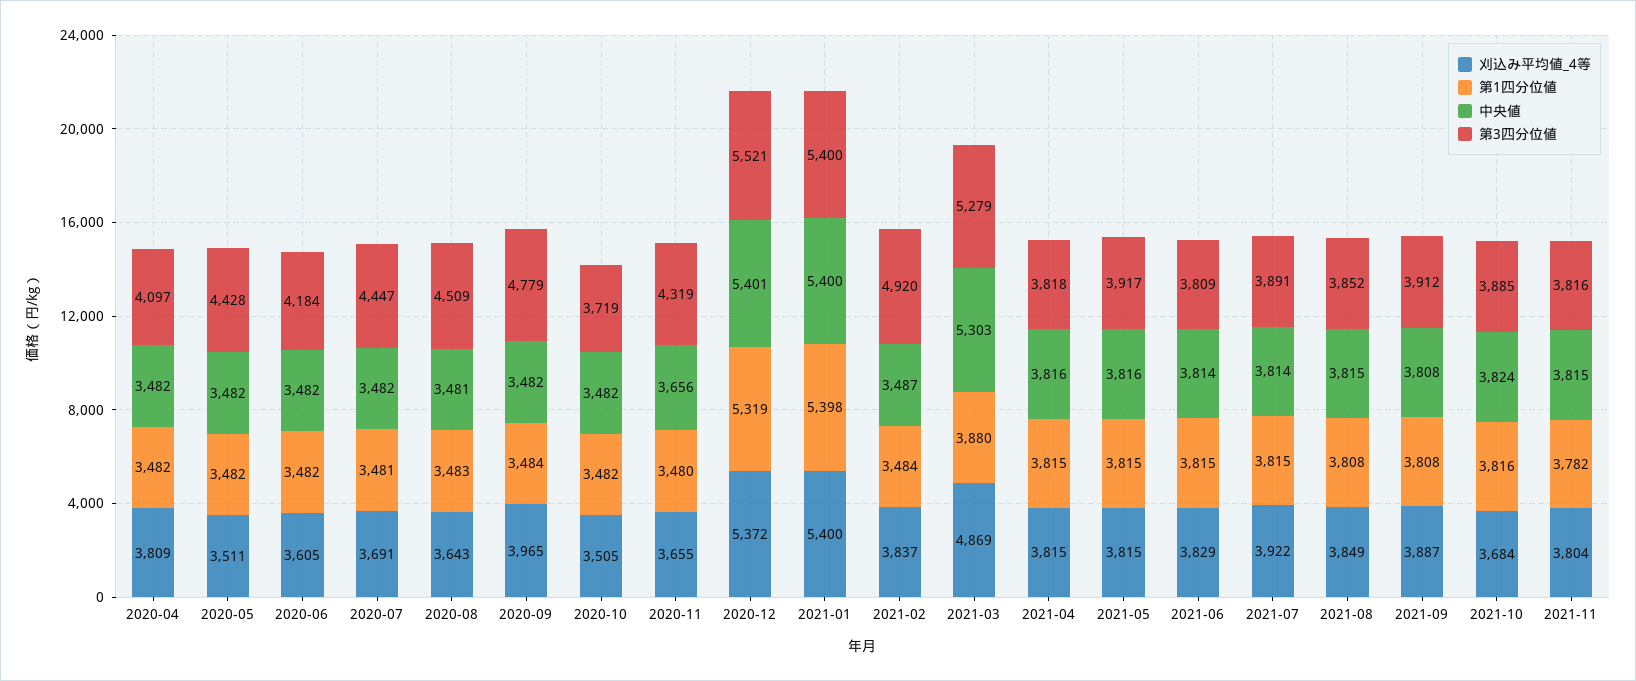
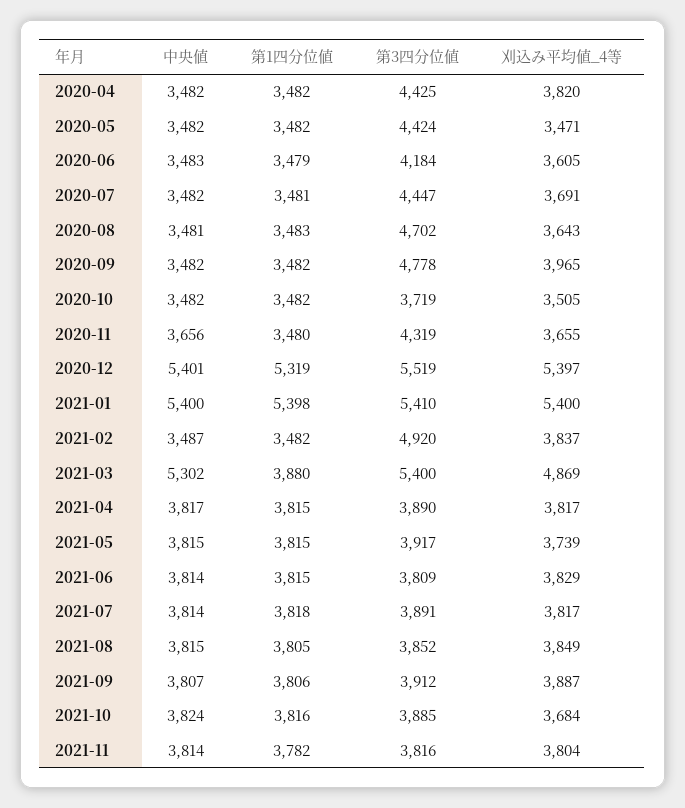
刈込み平均値_4等, 2020-04: 3809 -> 3820
第3四分位値, 2020-04: 4097 -> 4425
刈込み平均値_4等, 2020-05: 3511 -> 3471
第3四分位値, 2020-05: 4428 -> 4424
第1四分位値, 2020-06: 3482 -> 3479
中央値, 2020-06: 3482 -> 3483
第3四分位値, 2020-08: 4509 -> 4702
第1四分位値, 2020-09: 3484 -> 3482
第3四分位値, 2020-09: 4779 -> 4778
刈込み平均値_4等, 2020-12: 5372 -> 5397
第3四分位値, 2020-12: 5521 -> 5519
第3四分位値, 2021-01: 5400 -> 5410
第1四分位値, 2021-02: 3484 -> 3482
中央値, 2021-03: 5303 -> 5302
第3四分位値, 2021-03: 5279 -> 5400
刈込み平均値_4等, 2021-04: 3815 -> 3817
中央値, 2021-04: 3816 -> 3817
第3四分位値, 2021-04: 3818 -> 3890
刈込み平均値_4等, 2021-05: 3815 -> 3739
中央値, 2021-05: 3816 -> 3815
刈込み平均値_4等, 2021-07: 3922 -> 3817
第1四分位値, 2021-07: 3815 -> 3818
第1四分位値, 2021-08: 3808 -> 3805
第1四分位値, 2021-09: 3808 -> 3806
中央値, 2021-09: 3808 -> 3807
中央値, 2021-11: 3815 -> 3814

